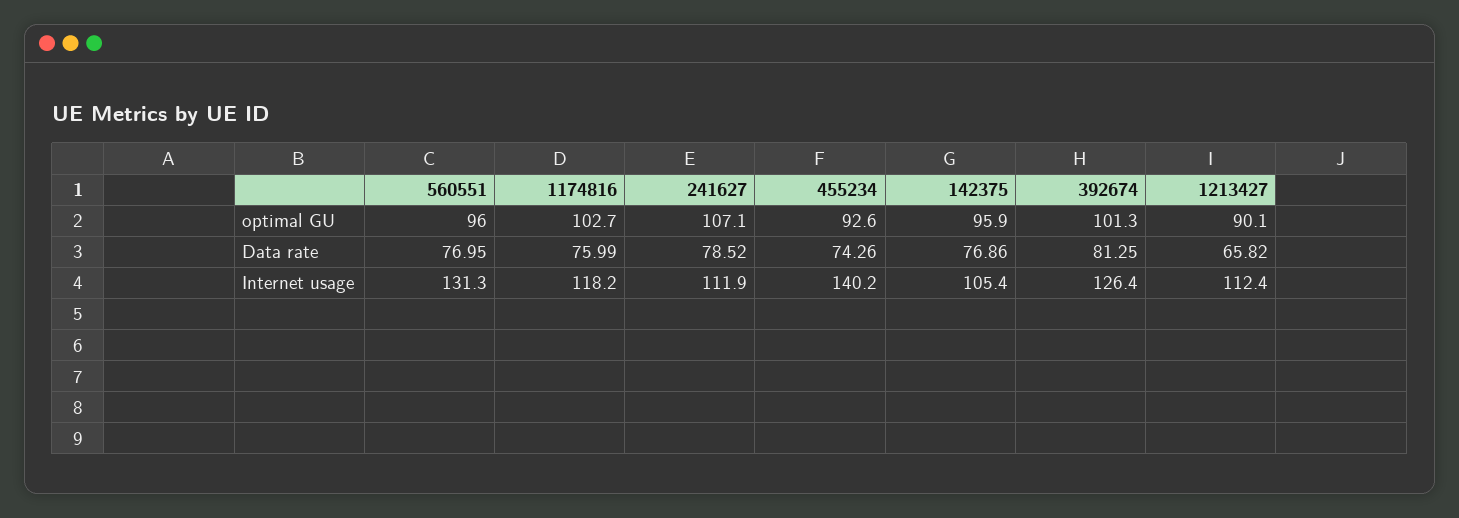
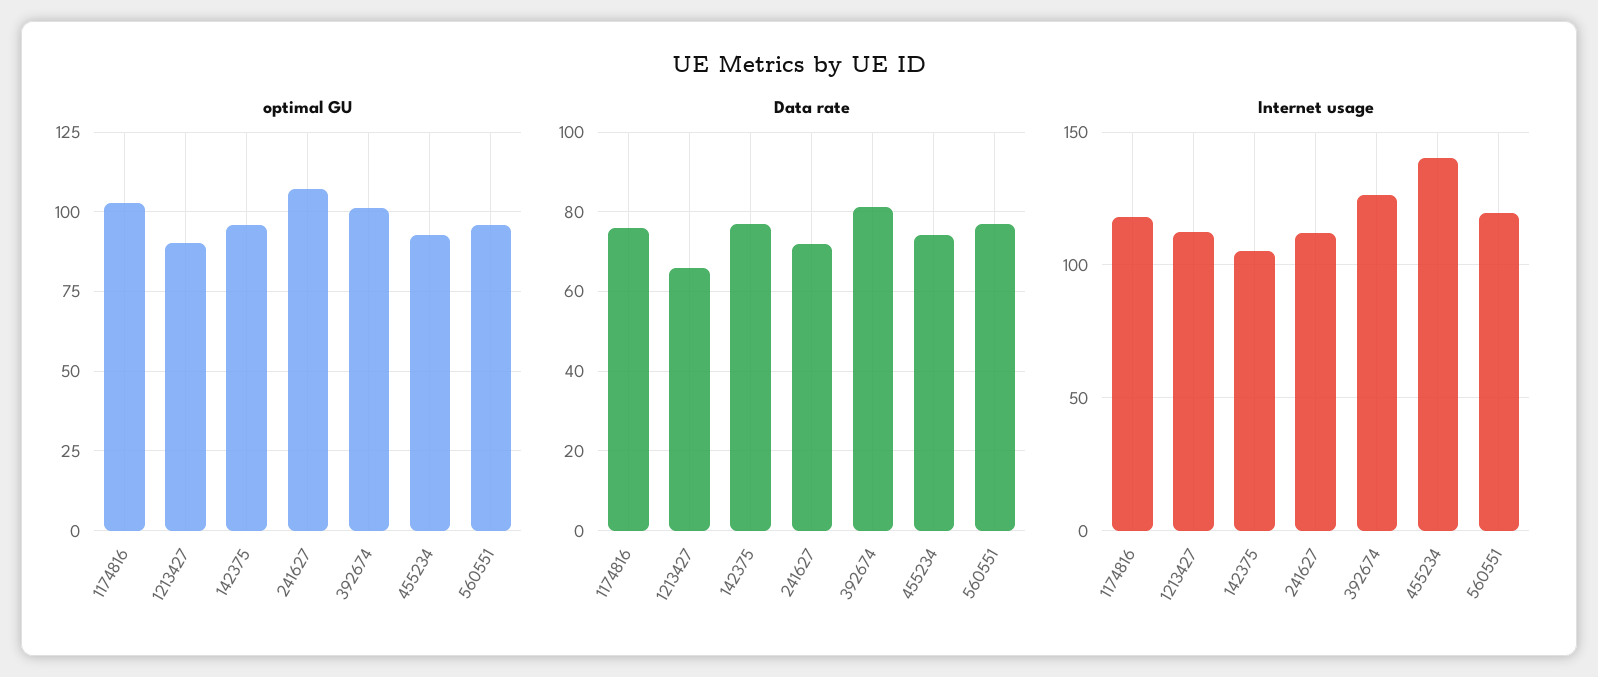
Data rate, 241627: 78.52 -> 72
Internet usage, 560551: 131.3 -> 120

